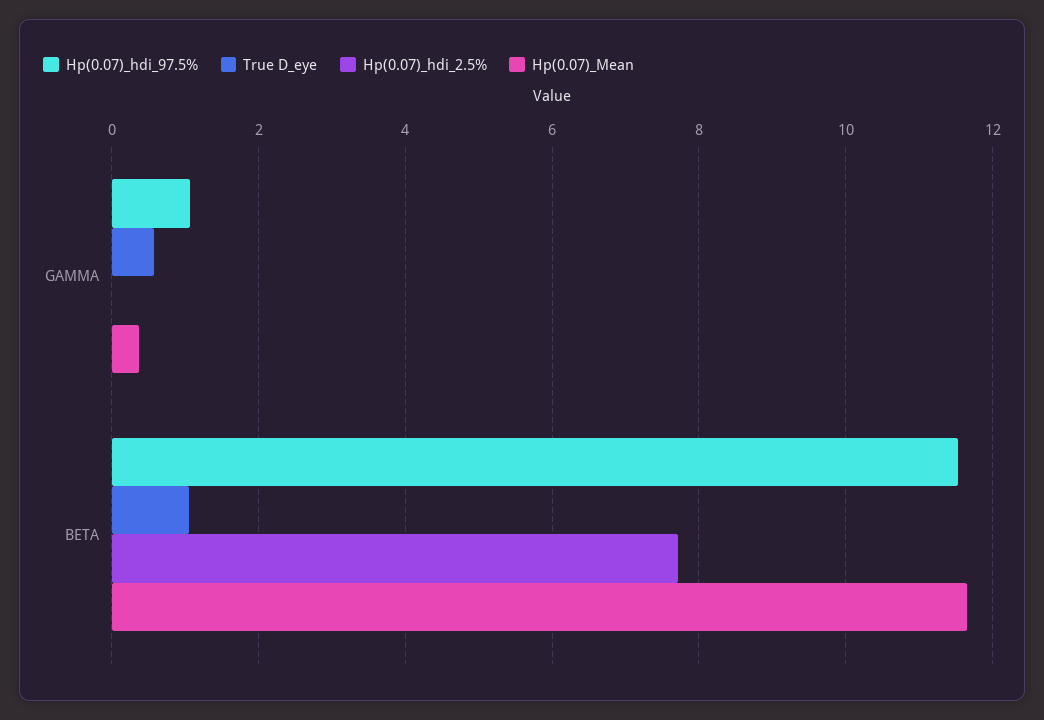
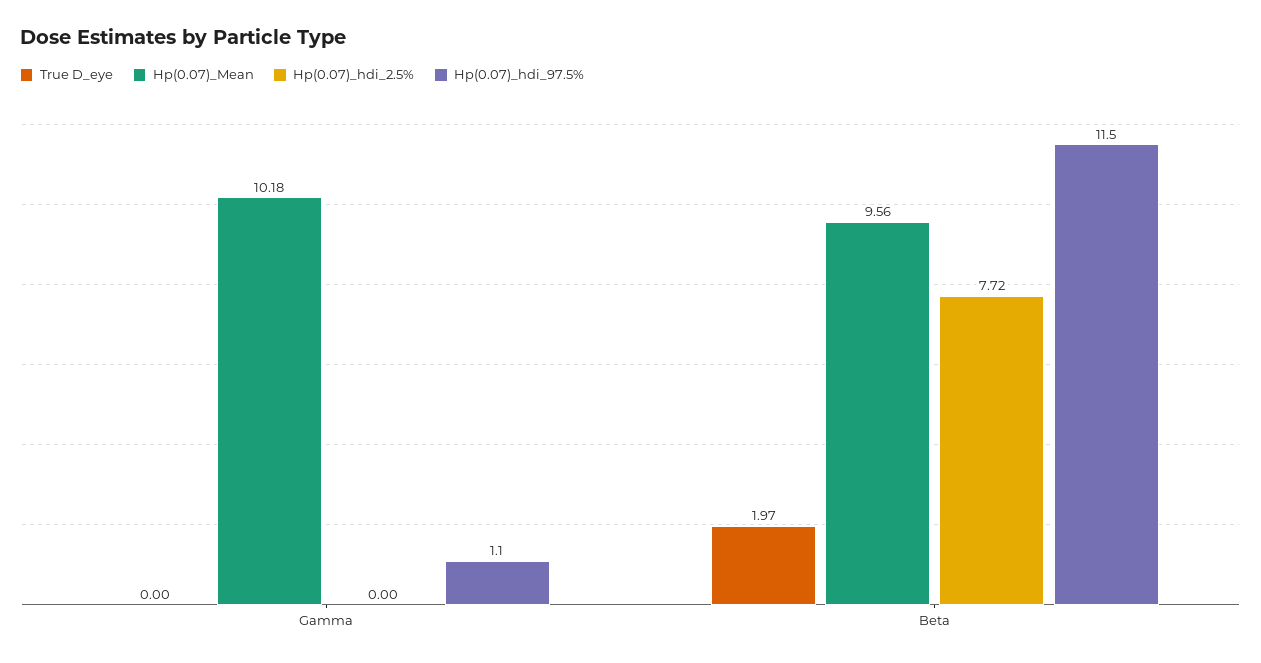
True D_eye, GAMMA: 0.6 -> 0
Hp(0.07)_Mean, GAMMA: 0.4 -> 10.18
True D_eye, BETA: 1 -> 1.97
Hp(0.07)_Mean, BETA: 11.6 -> 9.56

